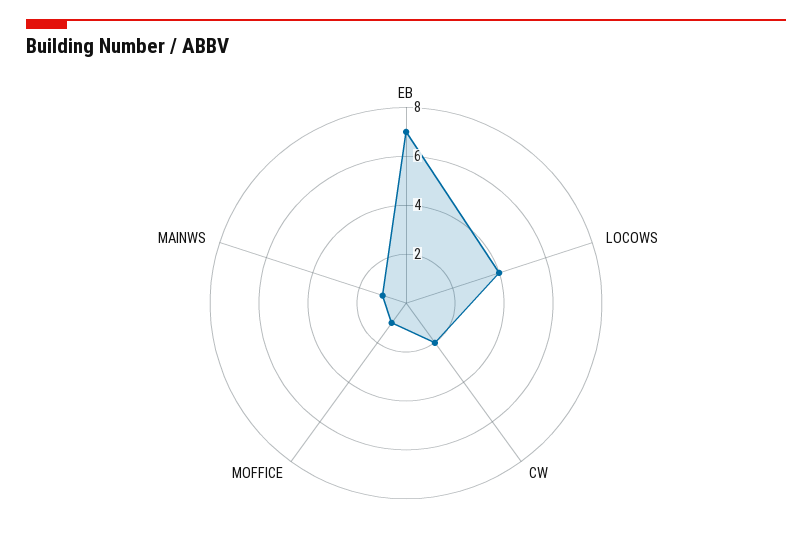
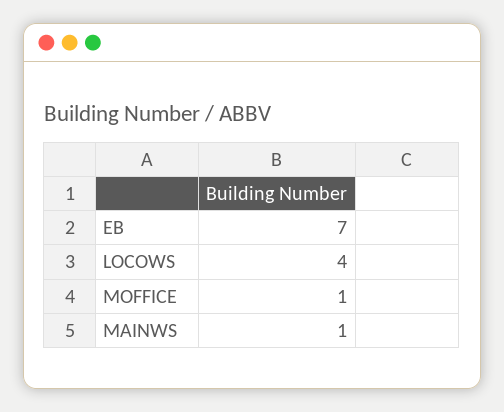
CW: 2 -> none

